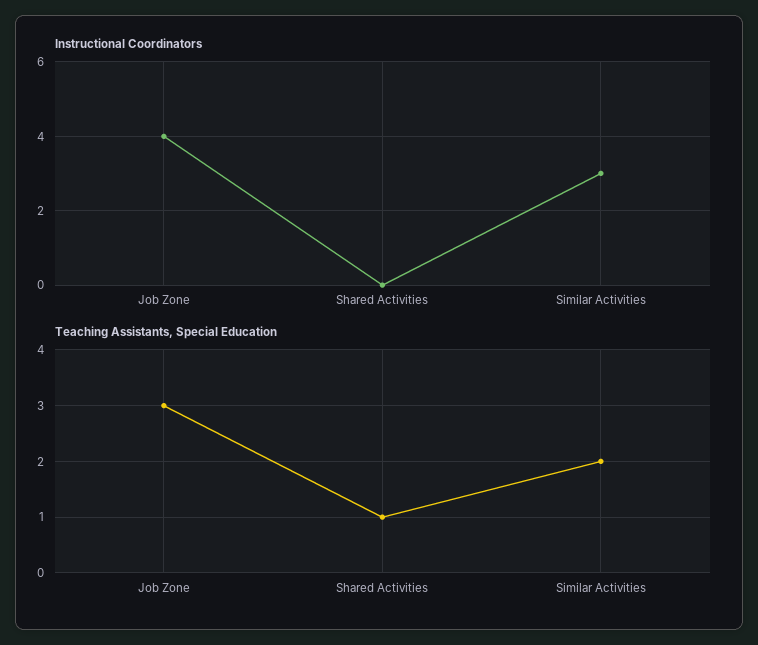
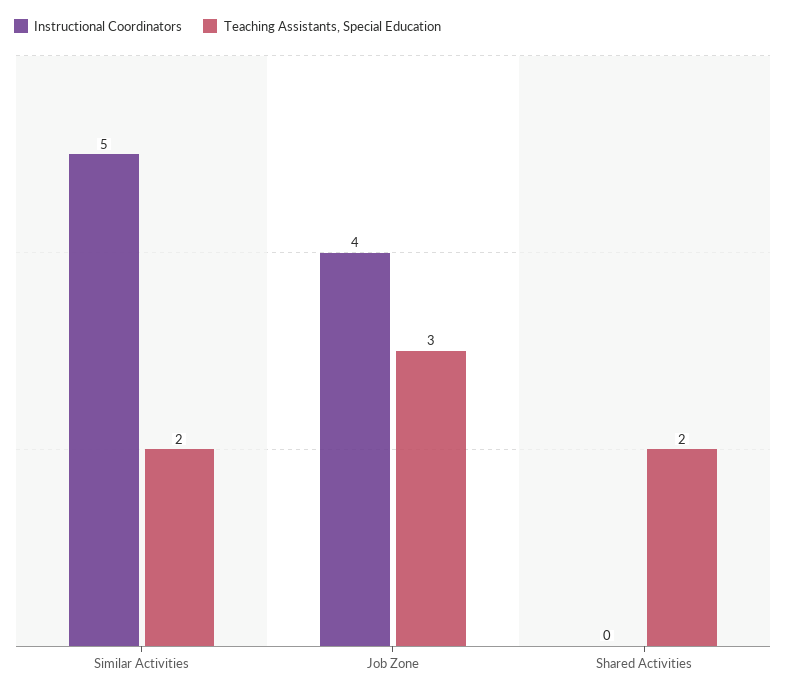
Instructional Coordinators, Similar Activities: 3 -> 5
Teaching Assistants, Special Education, Shared Activities: 1 -> 2

